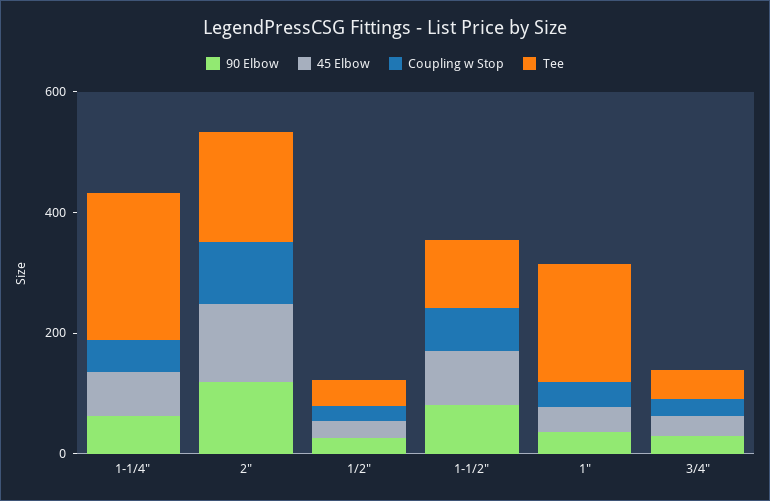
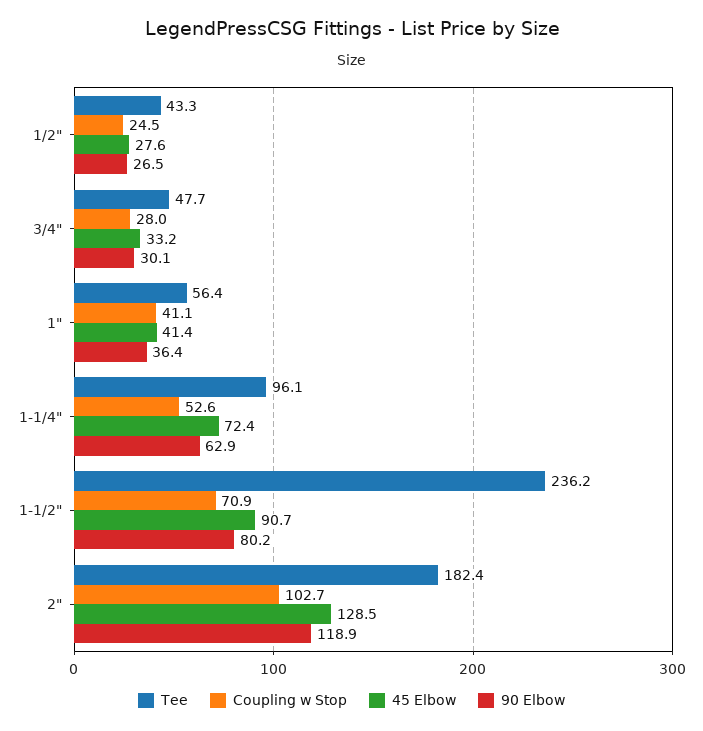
Tee, 1-1/4": 250 -> 96.1
Tee, 1-1/2": 100 -> 236.2
Tee, 1": 200 -> 56.4

